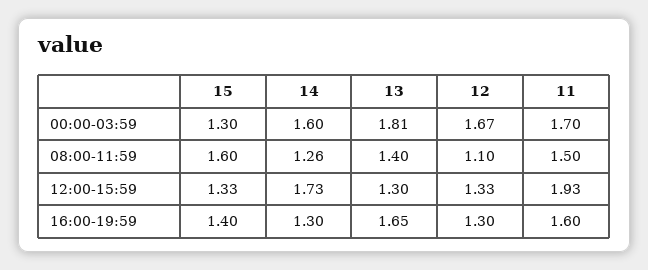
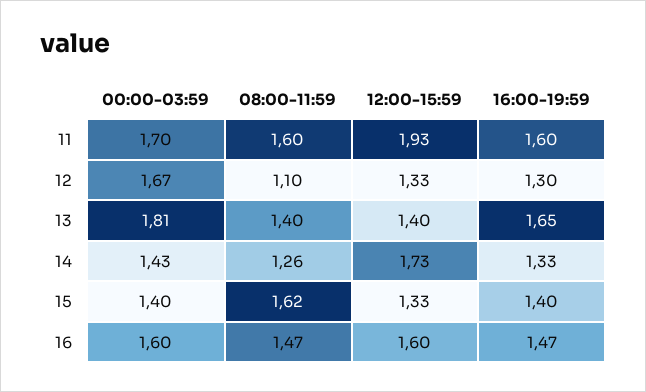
15, 00:00-03:59: 1.3 -> 1.4
14, 00:00-03:59: 1.6 -> 1.43
15, 08:00-11:59: 1.6 -> 1.62
11, 08:00-11:59: 1.5 -> 1.6
13, 12:00-15:59: 1.3 -> 1.4
14, 16:00-19:59: 1.3 -> 1.33
16, 00:00-03:59: none -> 1.6
16, 08:00-11:59: none -> 1.47
16, 12:00-15:59: none -> 1.6
16, 16:00-19:59: none -> 1.47

